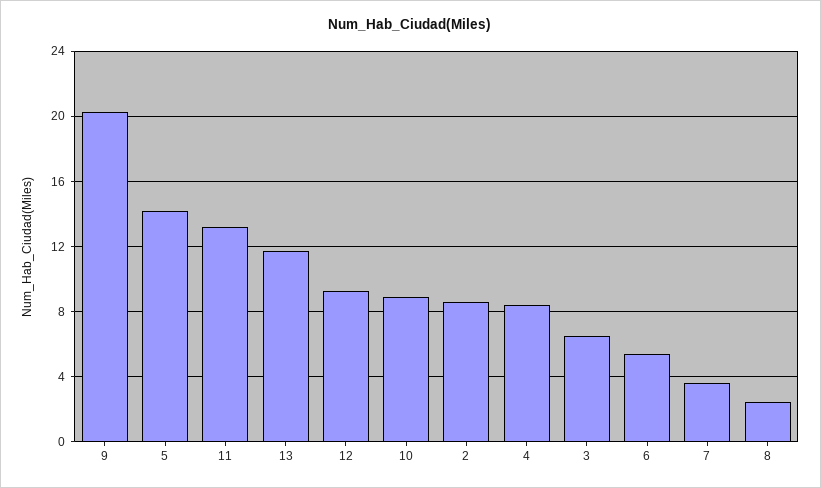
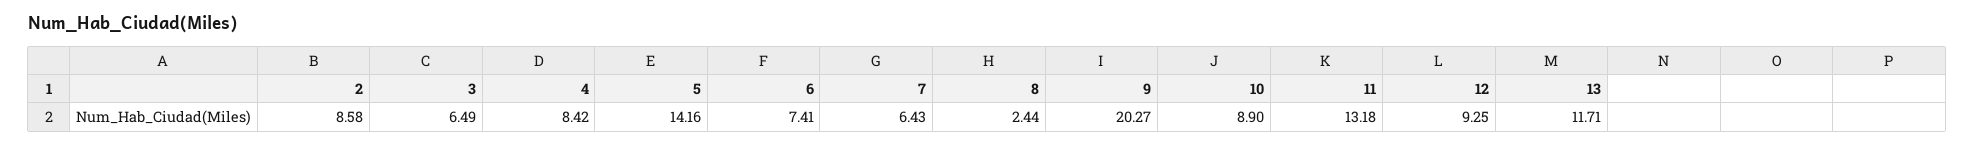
6: 5.5 -> 7.41
7: 3.5 -> 6.43

